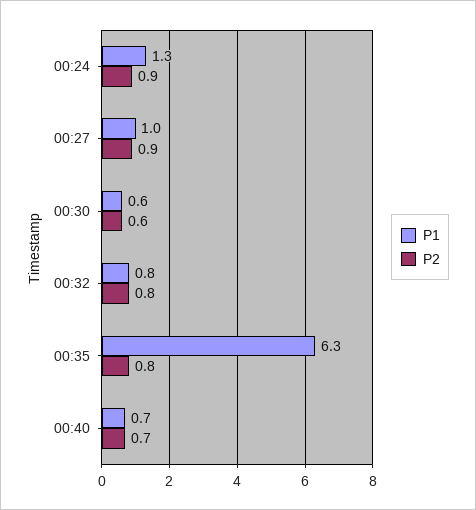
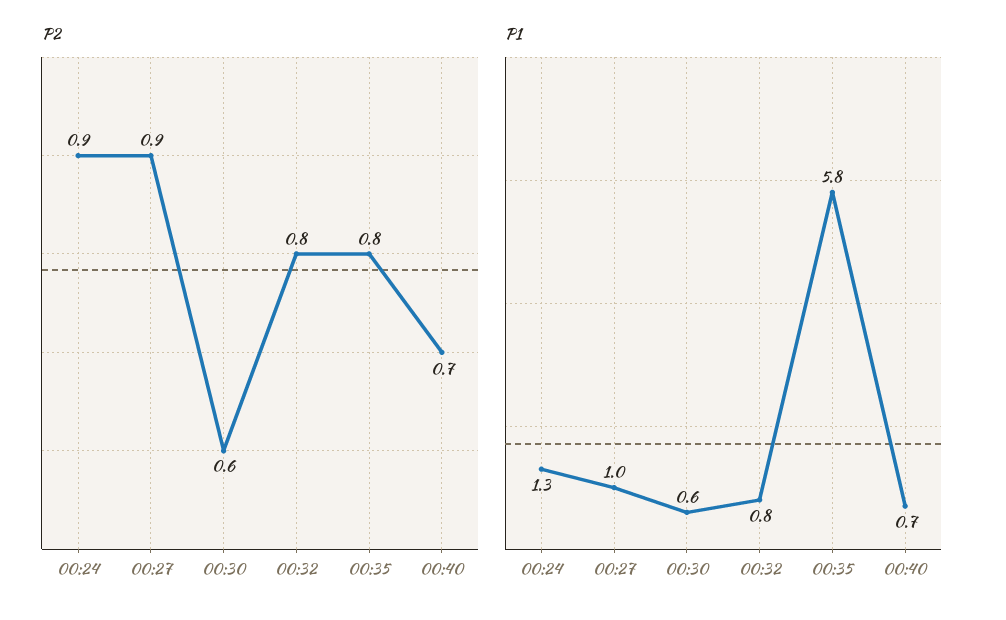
P1, 00:35: 6.3 -> 5.8

